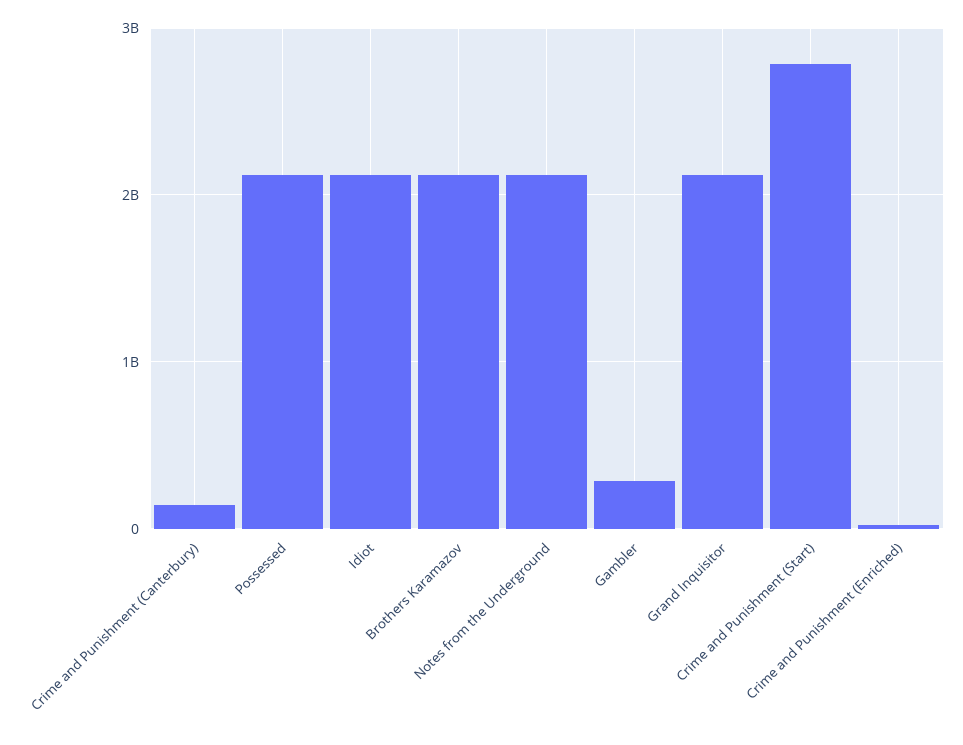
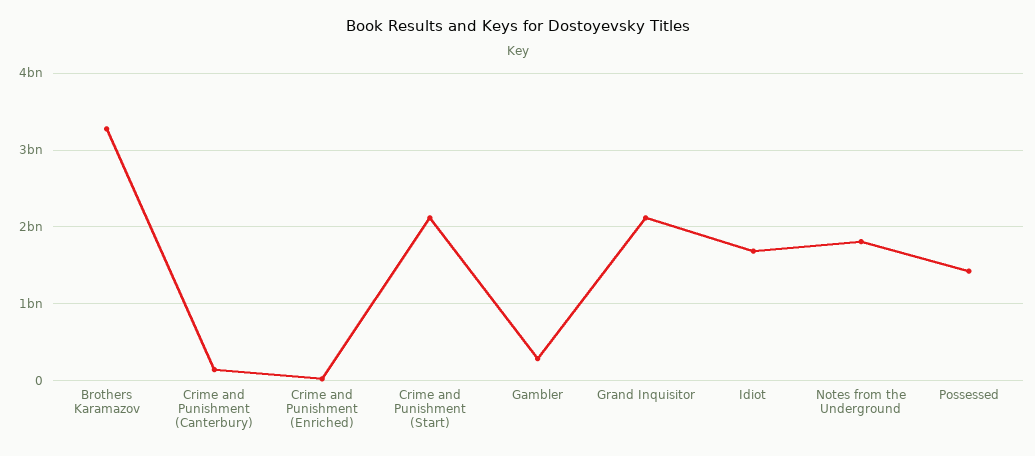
Possessed: 2100000000 -> 1400000000
Idiot: 2100000000 -> 1700000000
Brothers Karamazov: 2100000000 -> 3300000000
Notes from the Underground: 2100000000 -> 1800000000
Crime and Punishment (Start): 2800000000 -> 2100000000

